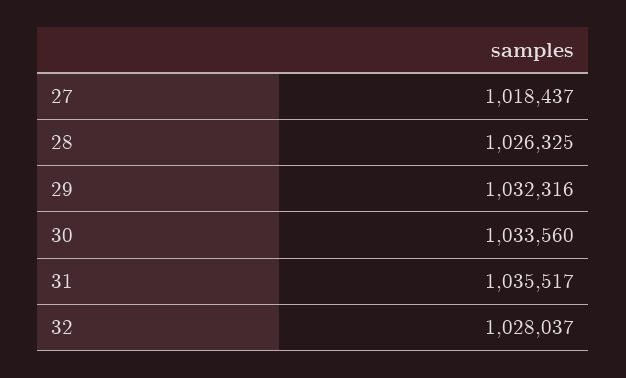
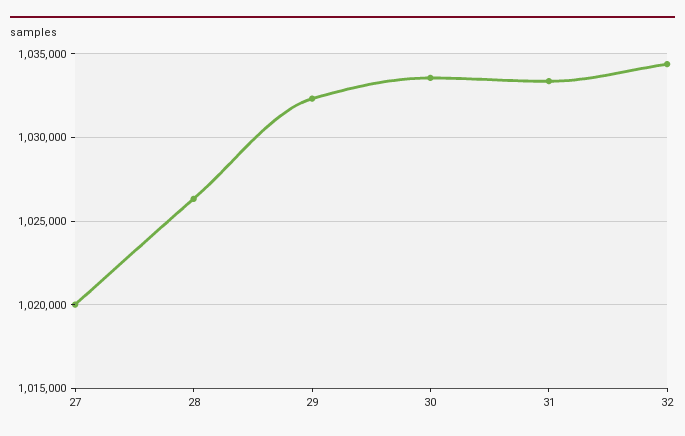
27: 1018437 -> 1020000
31: 1035517 -> 1033500
32: 1028037 -> 1034500

